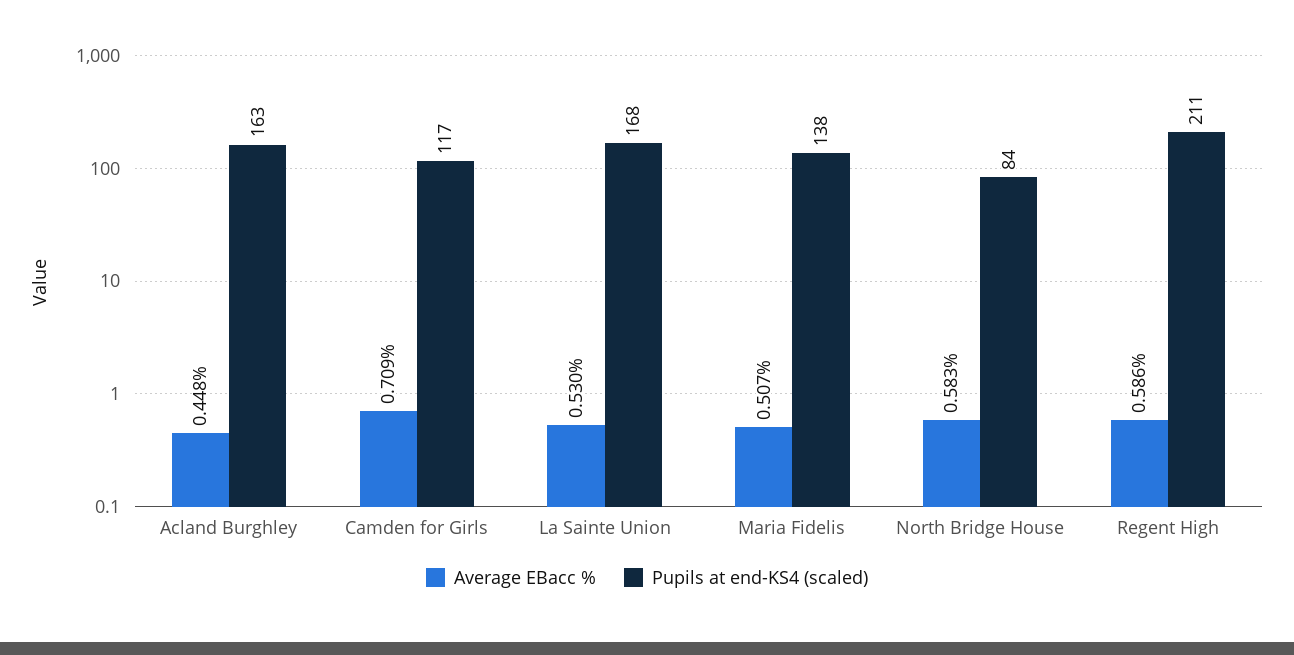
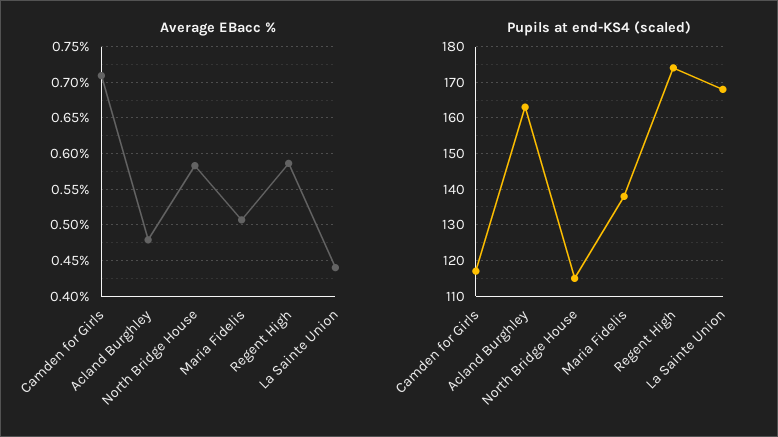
Average EBacc %, Acland Burghley: 0.448 -> 0.48
Average EBacc %, La Sainte Union: 0.53 -> 0.44
Pupils at end-KS4 (scaled), North Bridge House: 84 -> 115
Pupils at end-KS4 (scaled), Regent High: 211 -> 175

